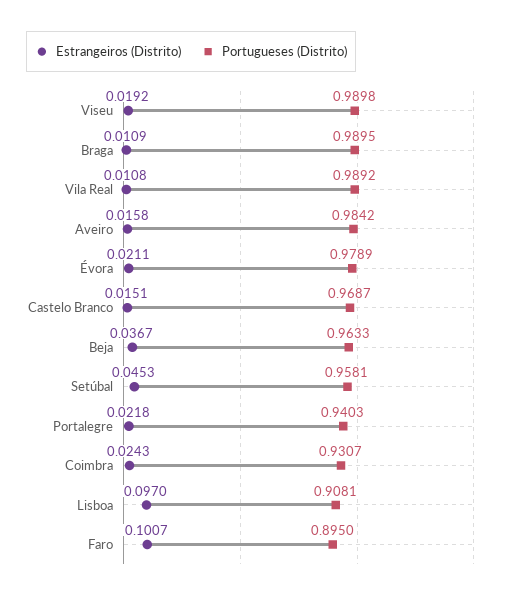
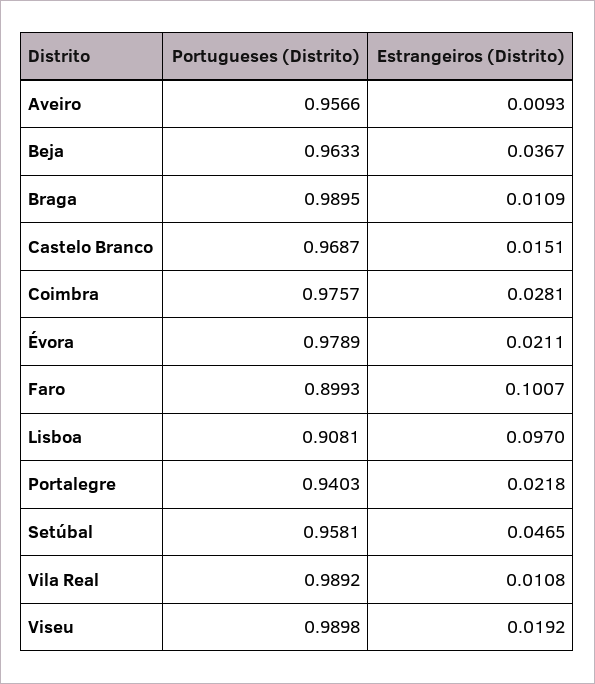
Estrangeiros (Distrito), Aveiro: 0.0158 -> 0.0093
Portugueses (Distrito), Aveiro: 0.9842 -> 0.9566
Estrangeiros (Distrito), Setúbal: 0.0453 -> 0.0465
Estrangeiros (Distrito), Coimbra: 0.0243 -> 0.0281
Portugueses (Distrito), Coimbra: 0.9307 -> 0.9757
Portugueses (Distrito), Faro: 0.895 -> 0.8993

